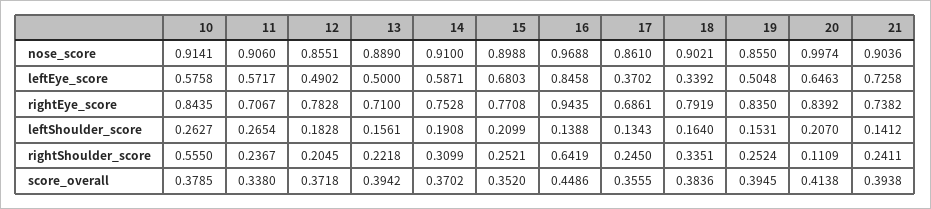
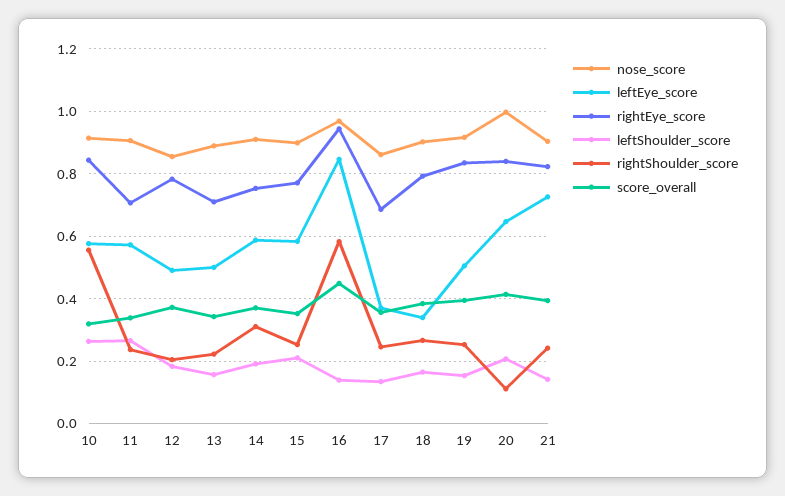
nose_score, 19: 0.855 -> 0.92
leftEye_score, 15: 0.6803 -> 0.58
rightEye_score, 21: 0.7382 -> 0.82
rightShoulder_score, 16: 0.6419 -> 0.58
rightShoulder_score, 18: 0.3351 -> 0.26
score_overall, 10: 0.3785 -> 0.32
score_overall, 13: 0.3942 -> 0.34

